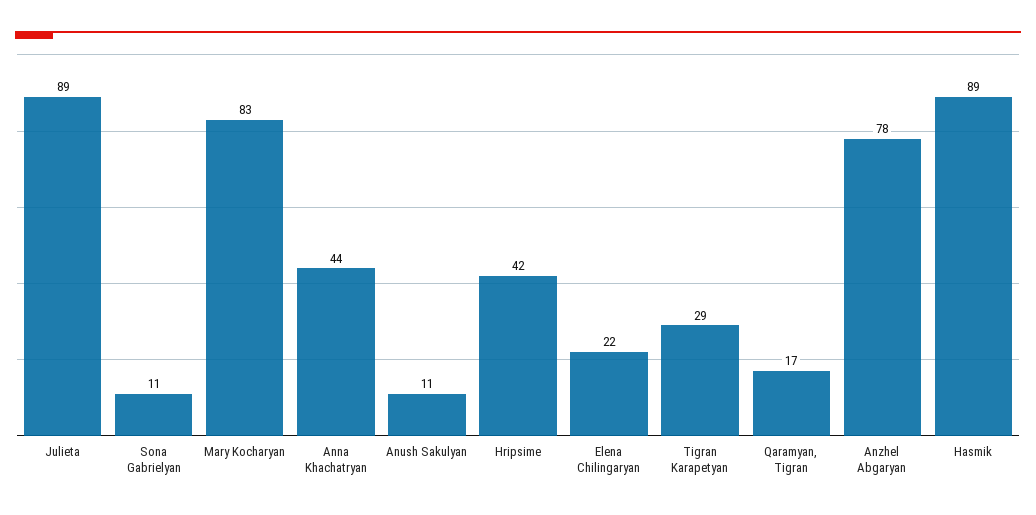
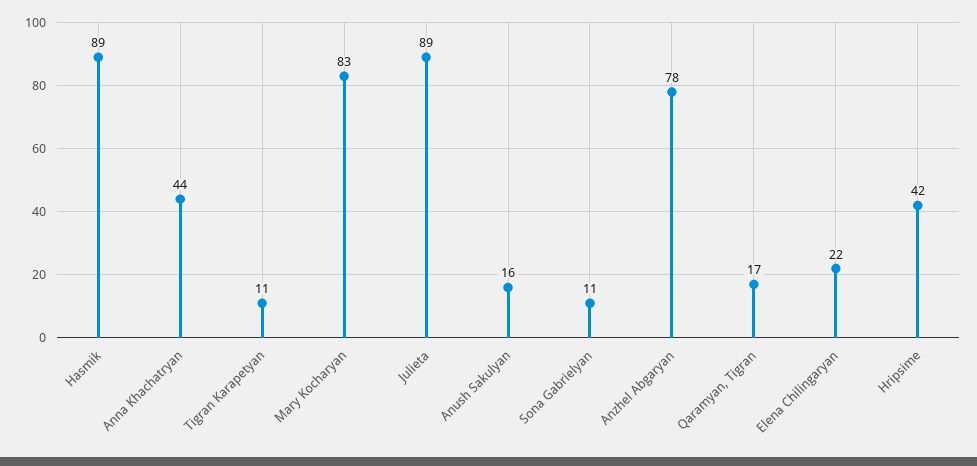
Anush Sakulyan: 11 -> 16
Tigran Karapetyan: 29 -> 11

